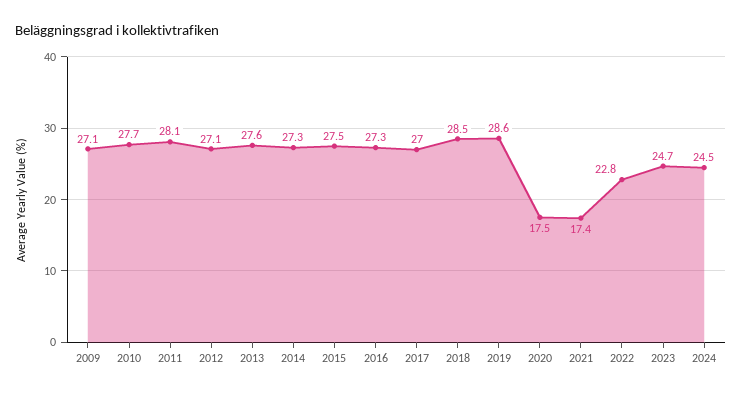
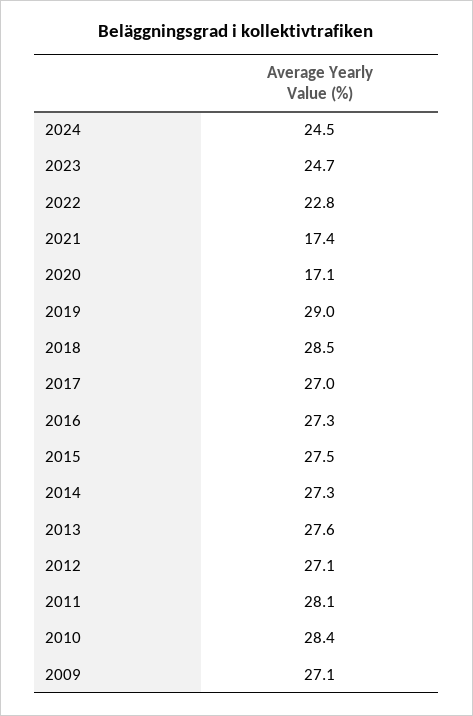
2010: 27.7 -> 28.4
2019: 28.6 -> 29
2020: 17.5 -> 17.1

